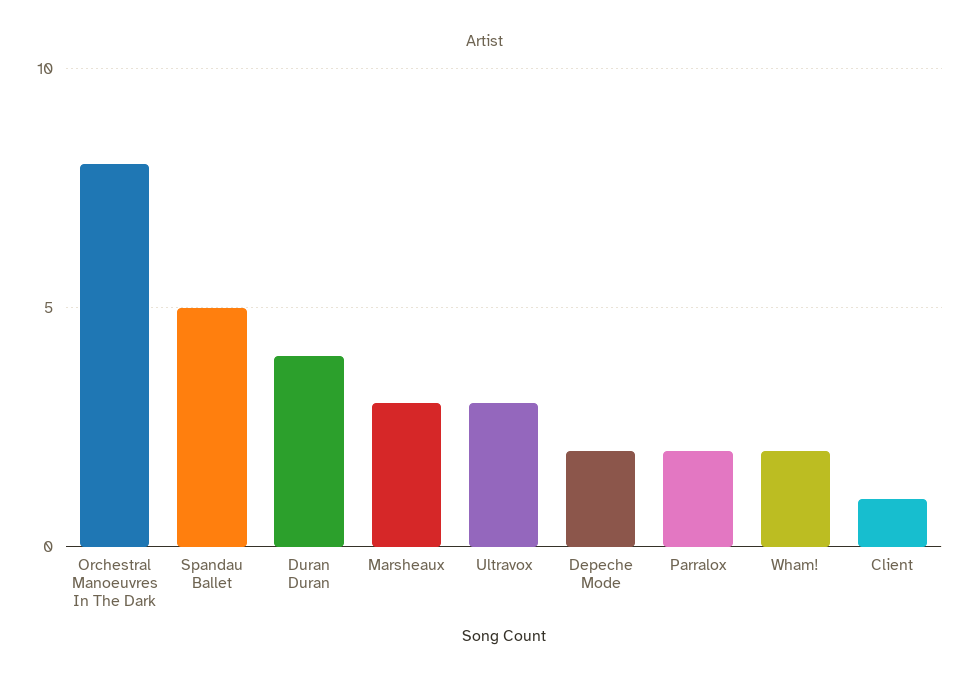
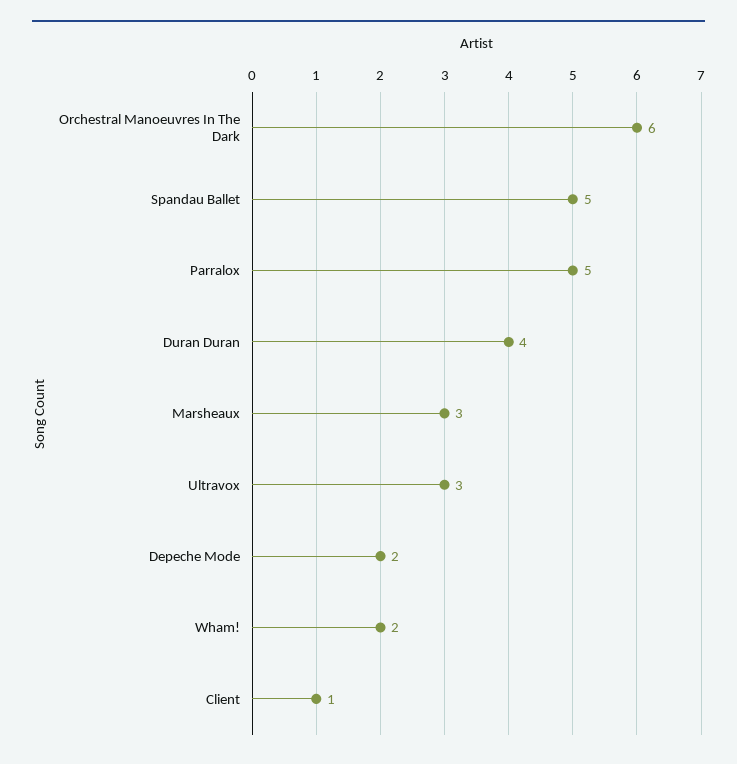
Orchestral Manoeuvres In The Dark: 8 -> 6
Parralox: 2 -> 5

